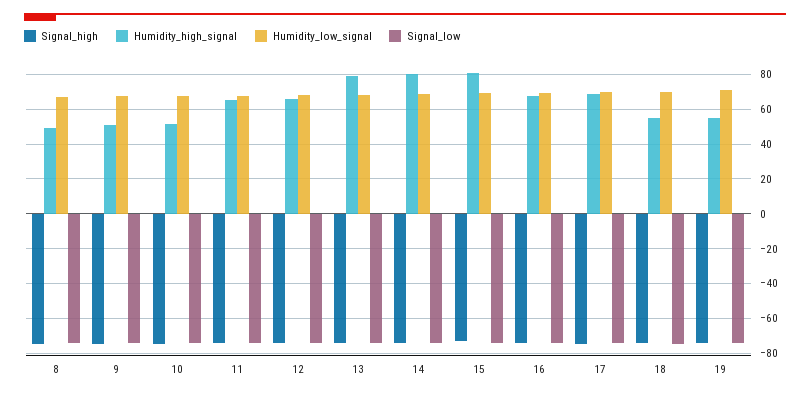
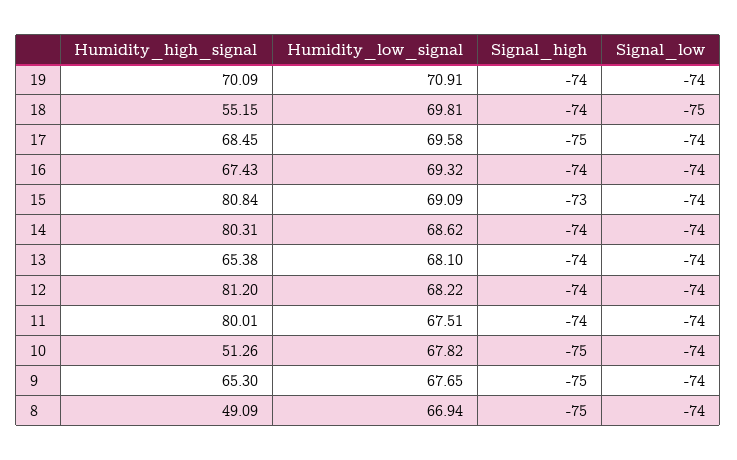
Humidity_high_signal, 9: 50 -> 65.3
Humidity_high_signal, 11: 65 -> 80.01
Humidity_high_signal, 12: 65 -> 81.2
Humidity_high_signal, 13: 80 -> 65.38
Humidity_high_signal, 19: 55 -> 70.09

